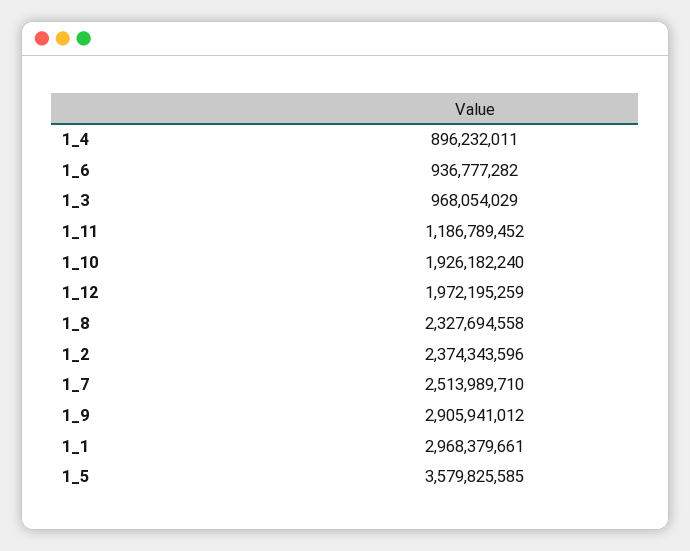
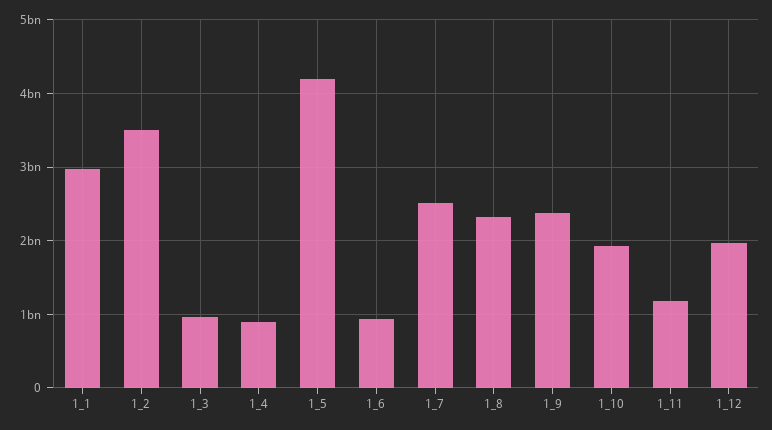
1_2: 2374343596 -> 3500000000
1_9: 2905941012 -> 2400000000
1_5: 3579825585 -> 4200000000

